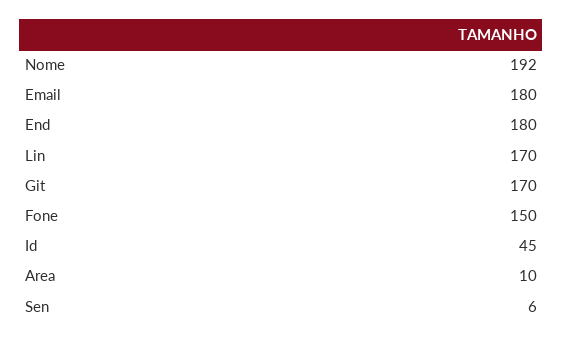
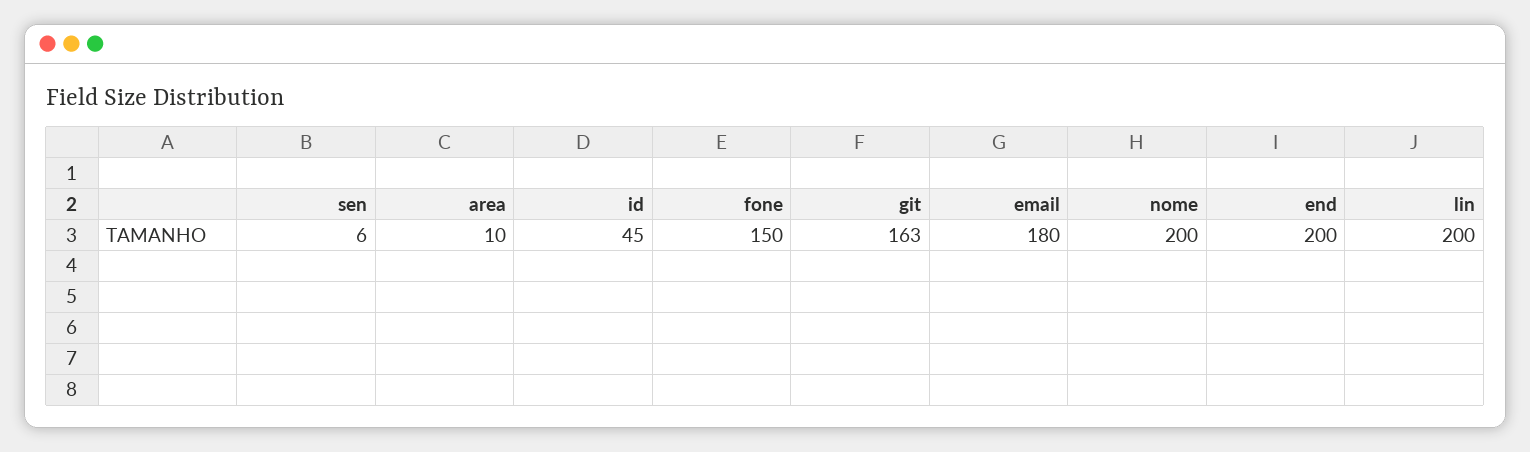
Nome: 192 -> 200
End: 180 -> 200
Lin: 170 -> 200
Git: 170 -> 163

